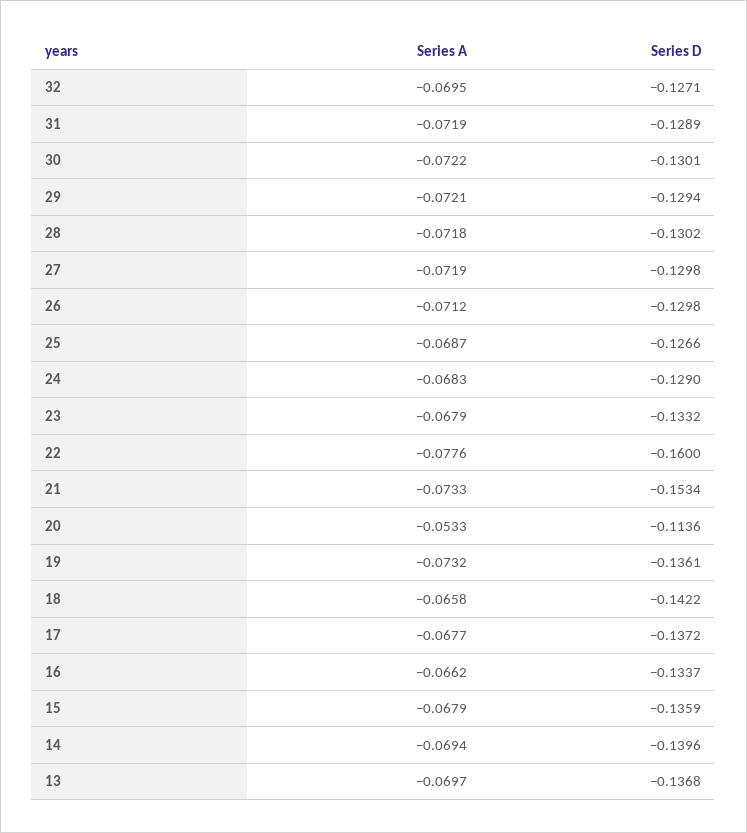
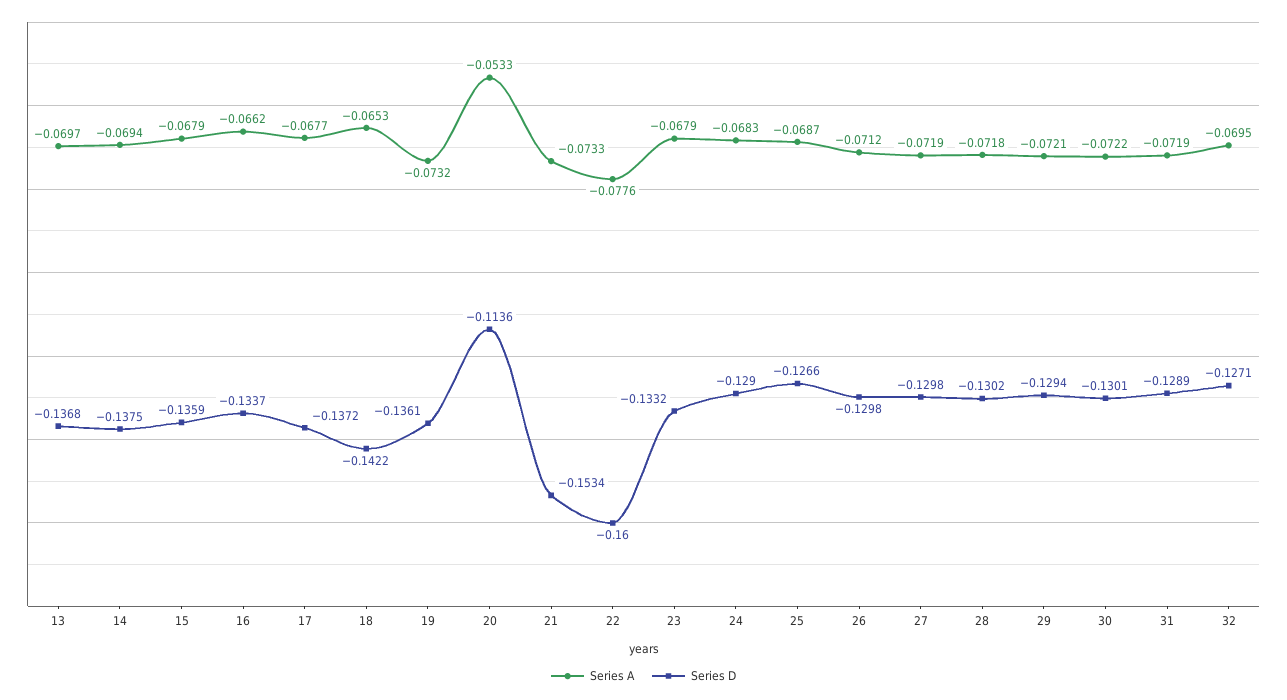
Series A, 18: -0.0658 -> -0.0653
Series D, 14: -0.1396 -> -0.1375

